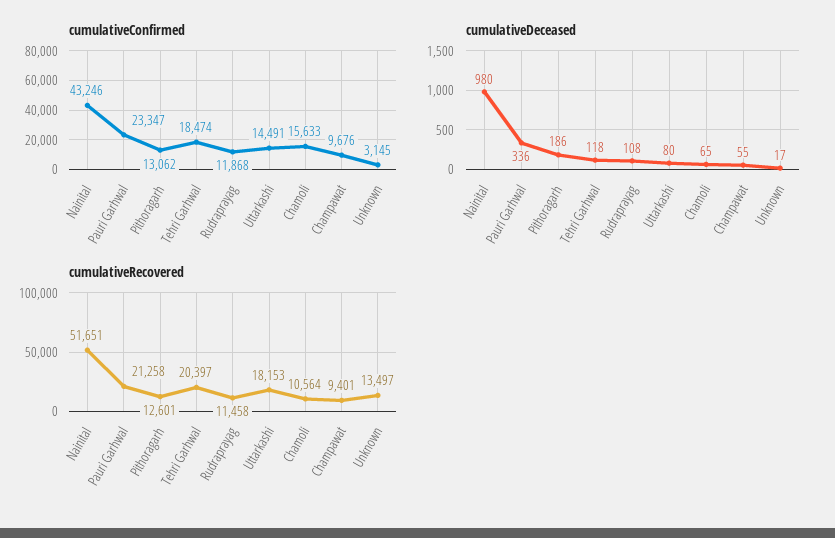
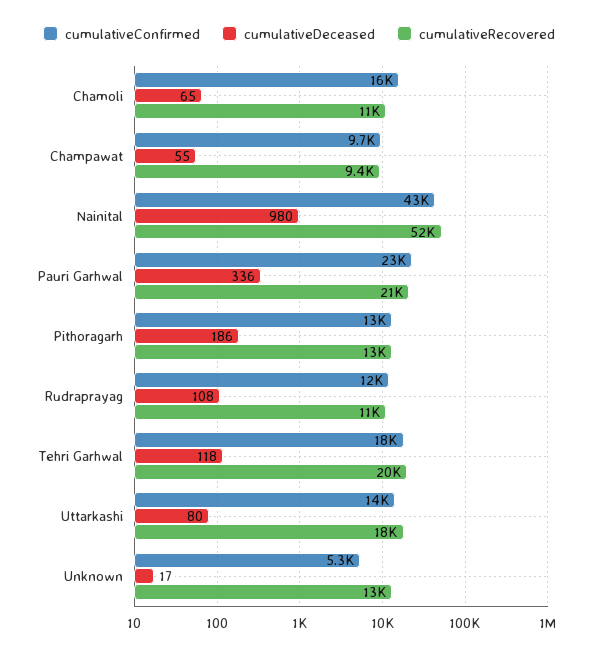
cumulativeConfirmed, Unknown: 3145 -> 5300

